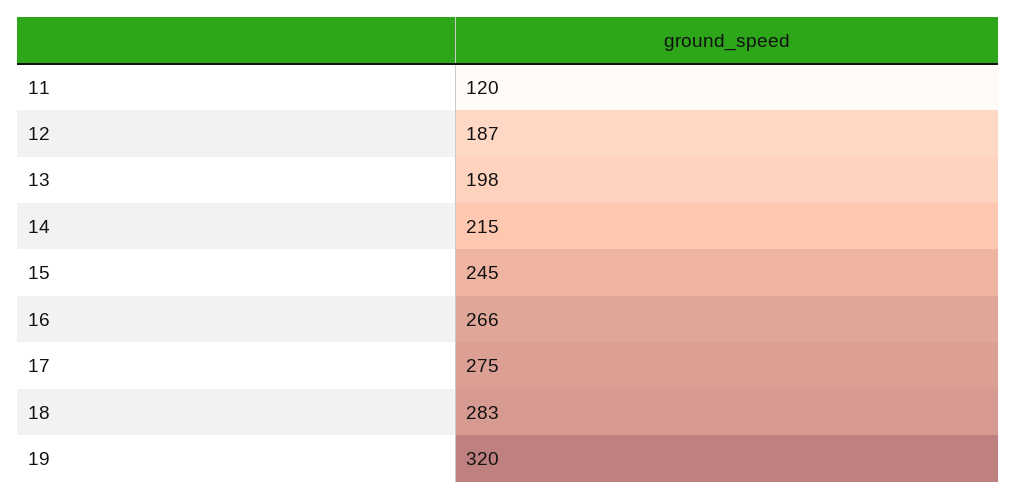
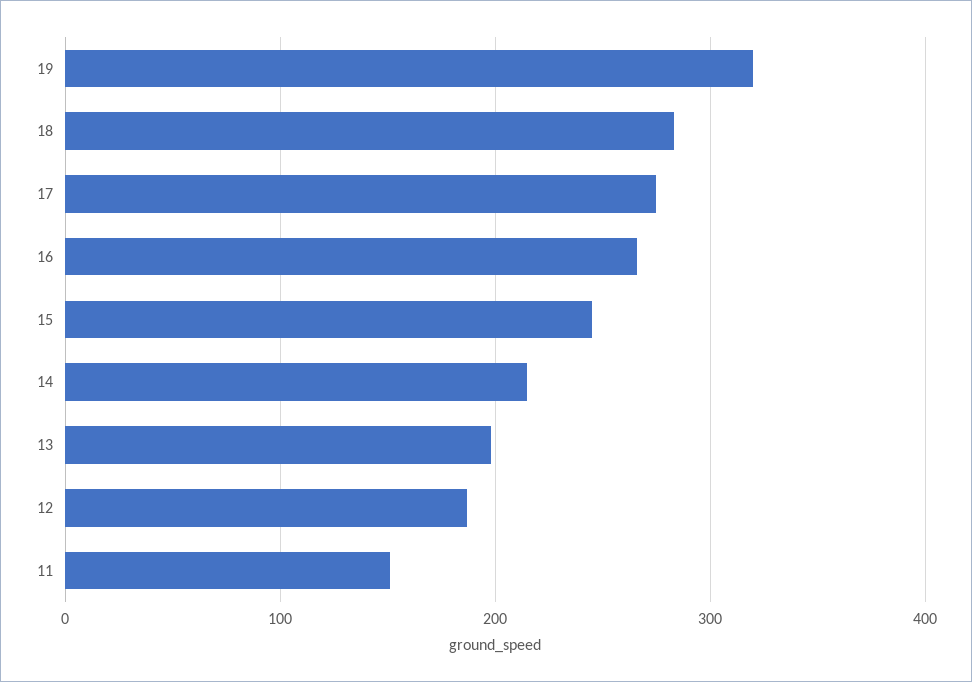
11: 120 -> 150

